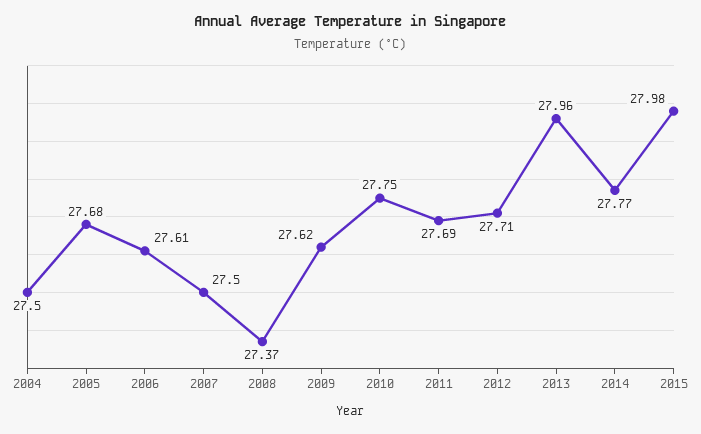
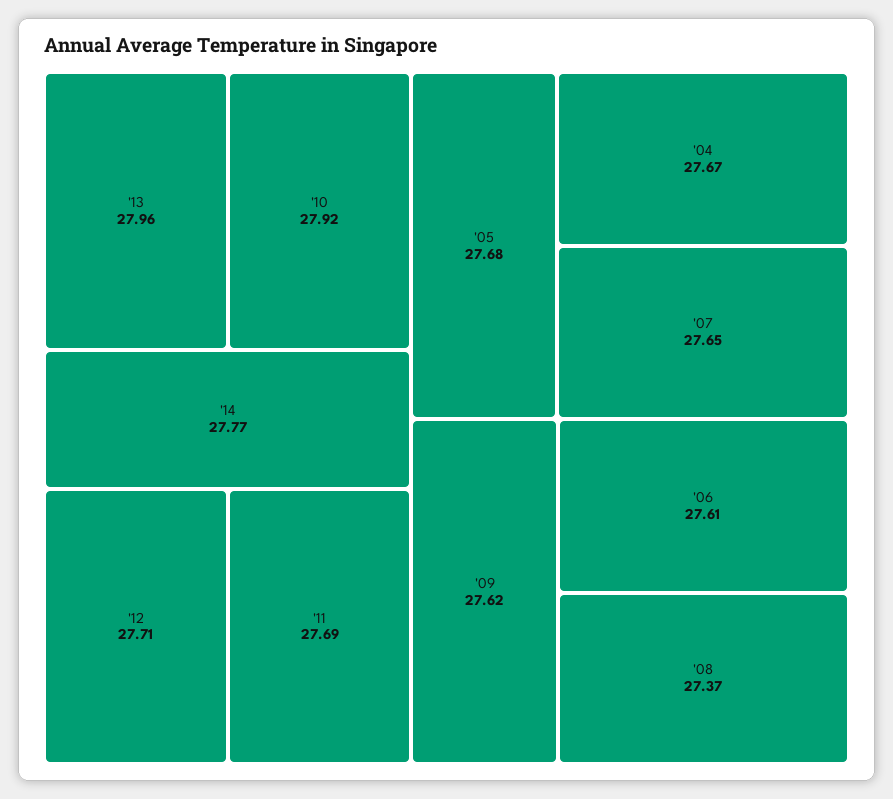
2004: 27.5 -> 27.67
2007: 27.5 -> 27.65
2010: 27.75 -> 27.92
2015: 27.98 -> none

